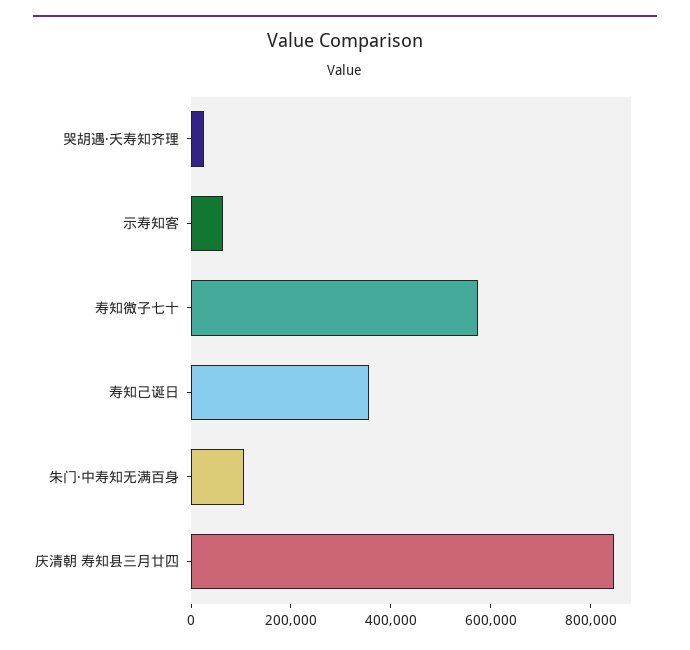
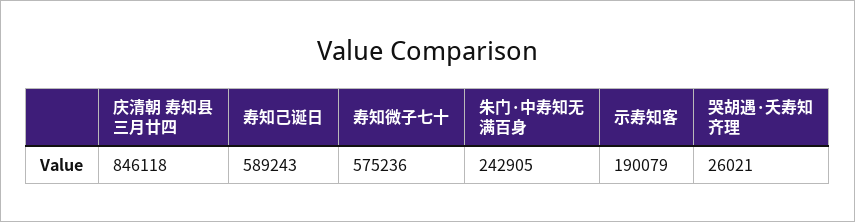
示寿知客: 50000 -> 190079
寿知己诞日: 350000 -> 589243
朱门·中寿知无满百身: 100000 -> 242905

